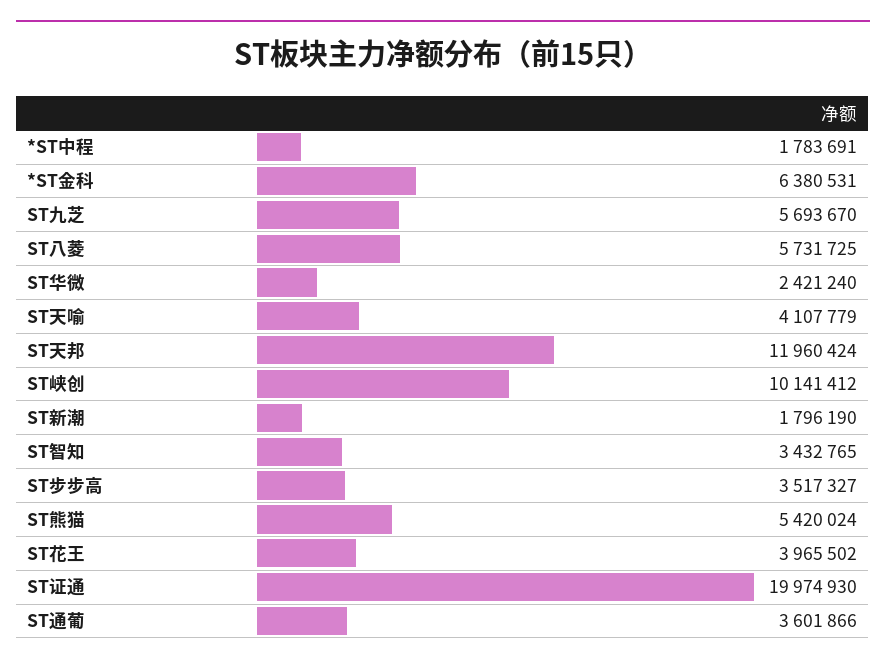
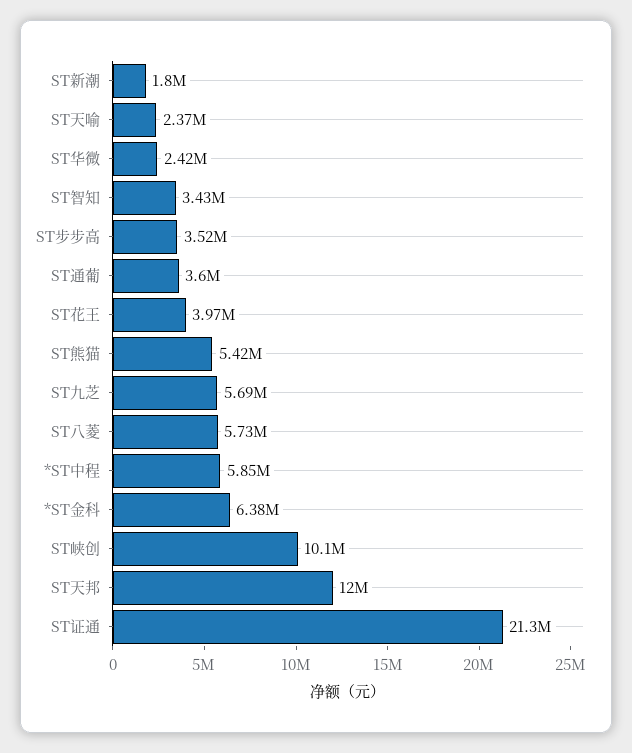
*ST中程: 1783691 -> 5850000
ST天喻: 4107779 -> 2370000
ST证通: 19974930 -> 21300000

